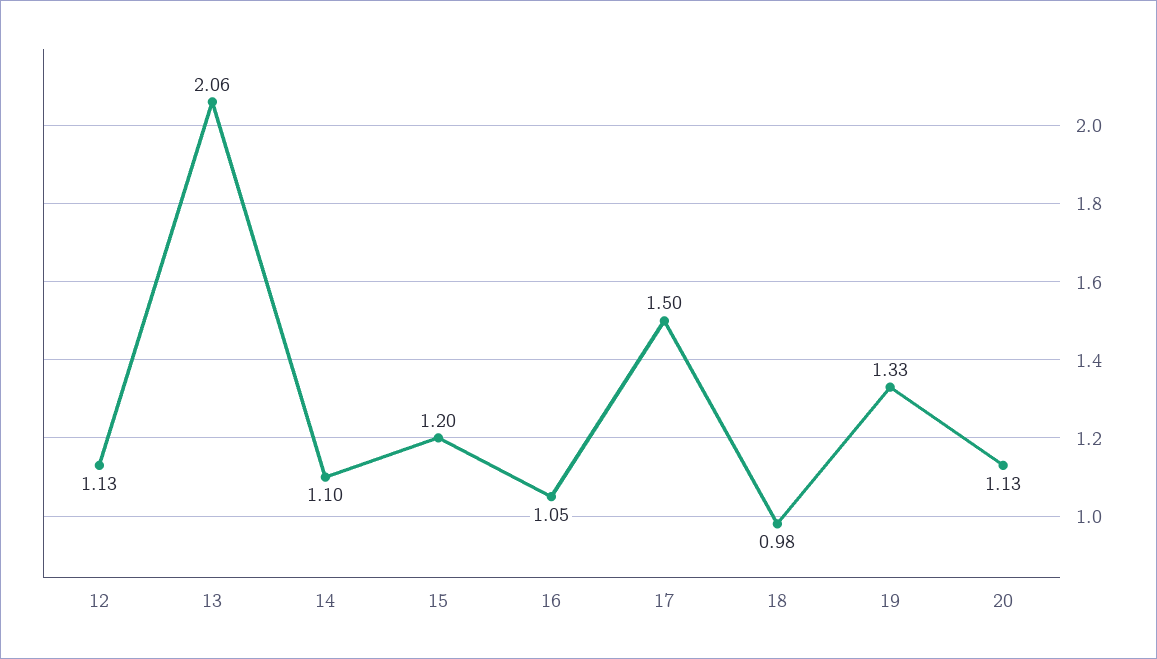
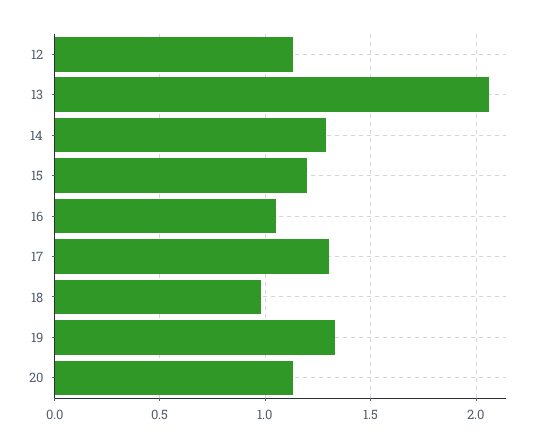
14: 1.1 -> 1.3
17: 1.5 -> 1.3

